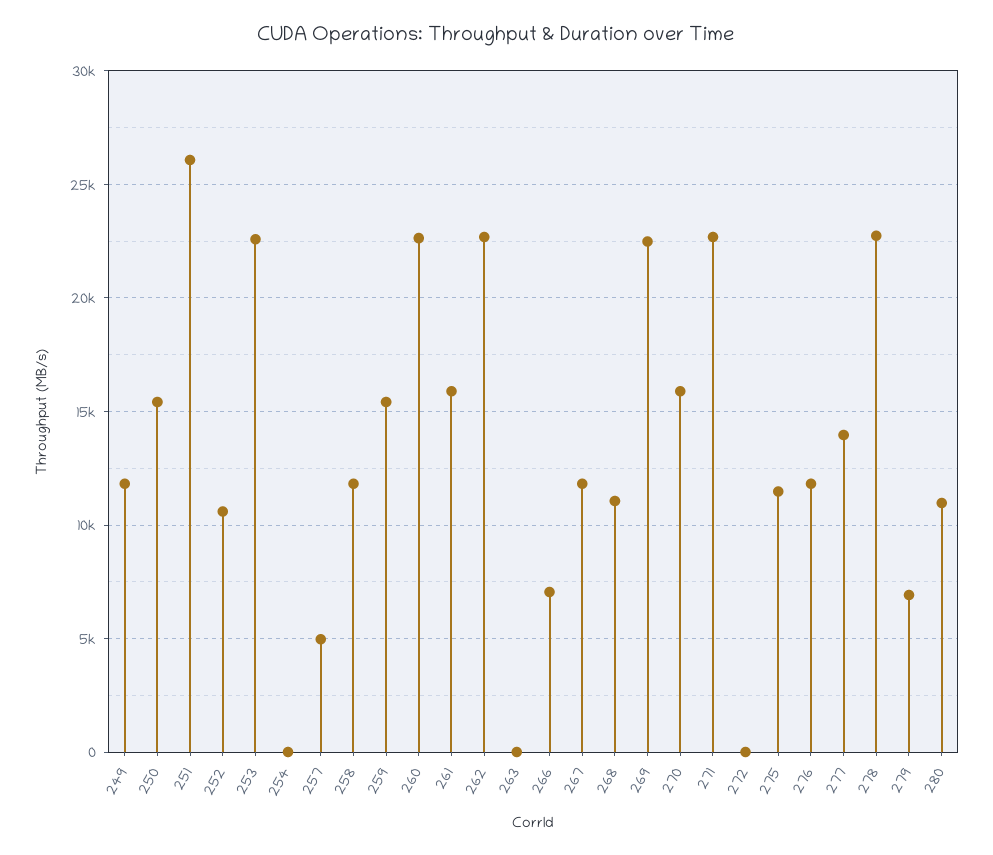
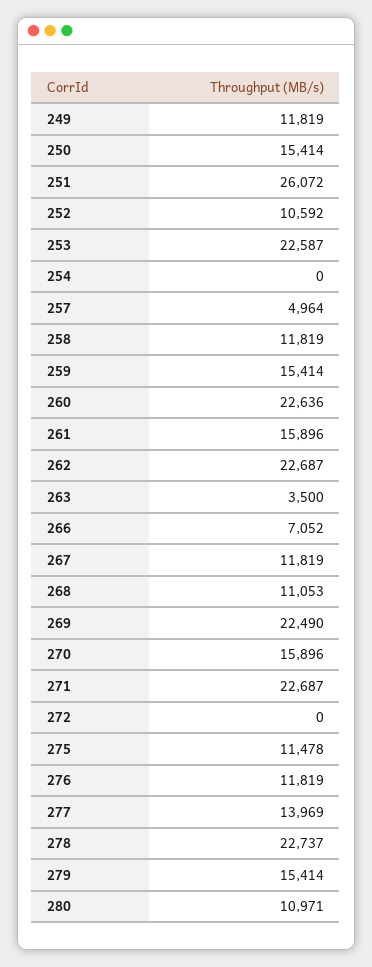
263: 0 -> 3500
279: 7000 -> 15414

